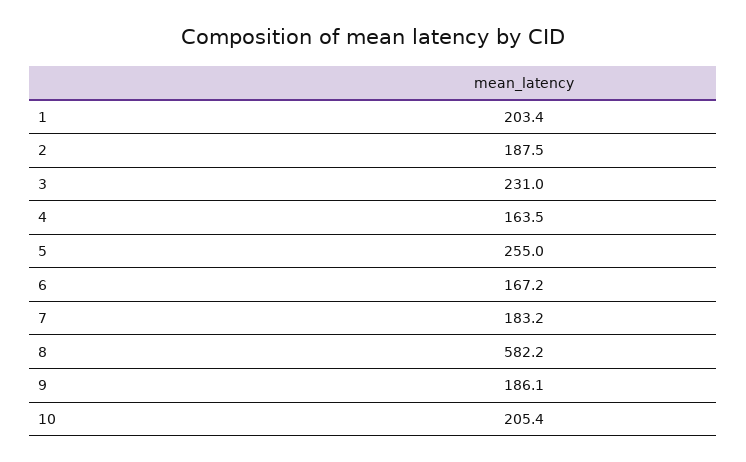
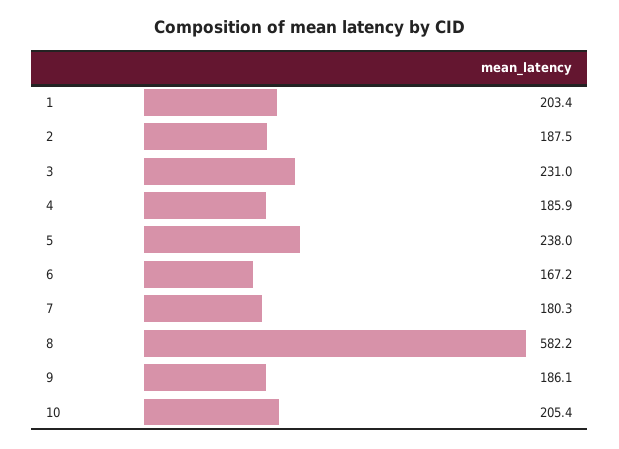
4: 163.5 -> 185.9
5: 255 -> 238
7: 183.2 -> 180.3

